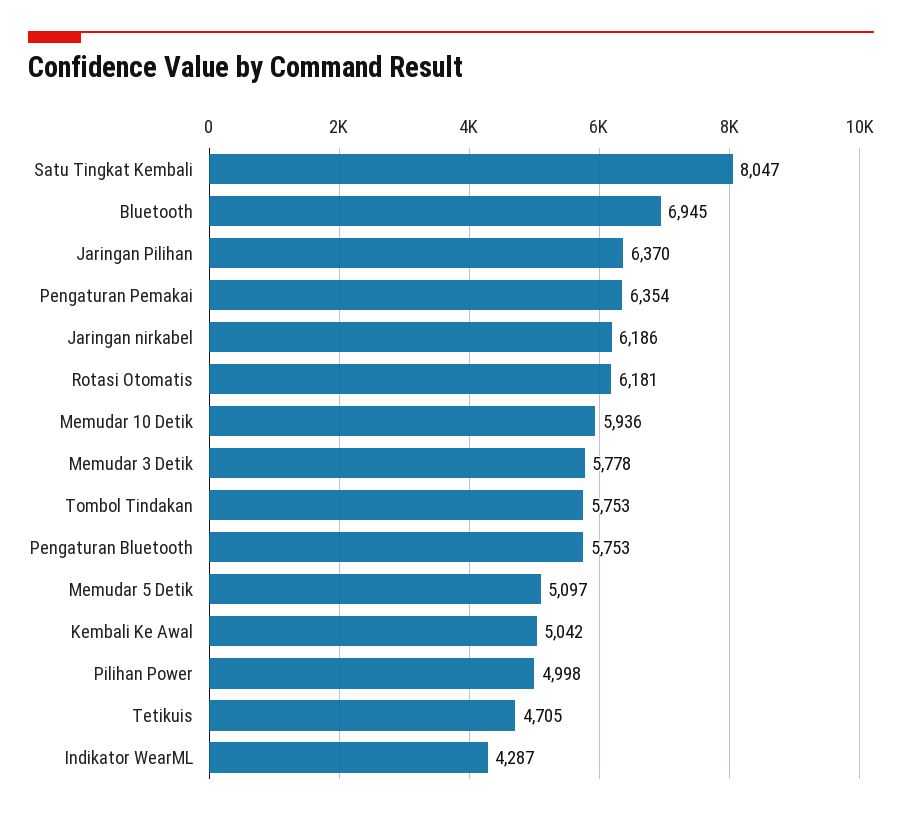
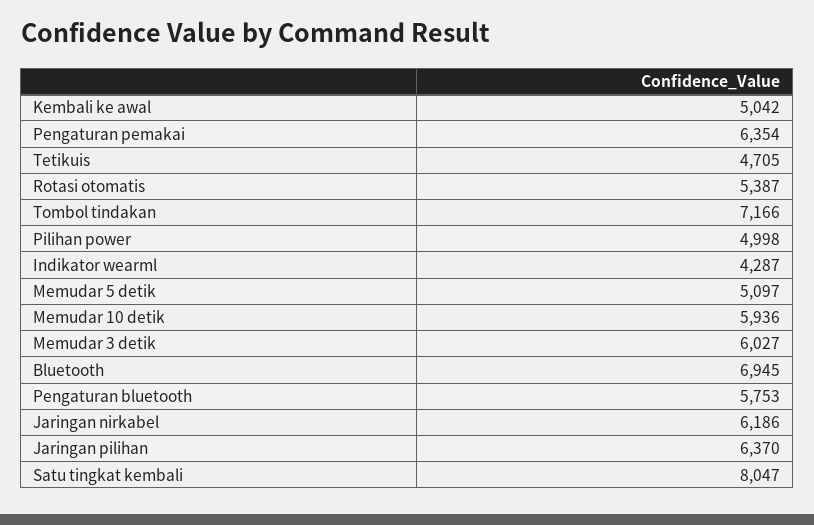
Rotasi Otomatis: 6181 -> 5387
Memudar 3 Detik: 5778 -> 6027
Tombol Tindakan: 5753 -> 7166

